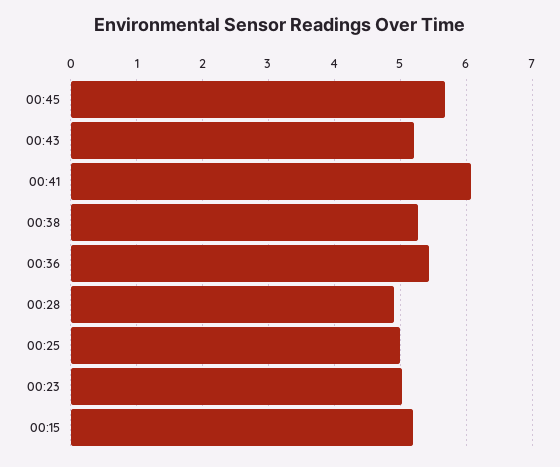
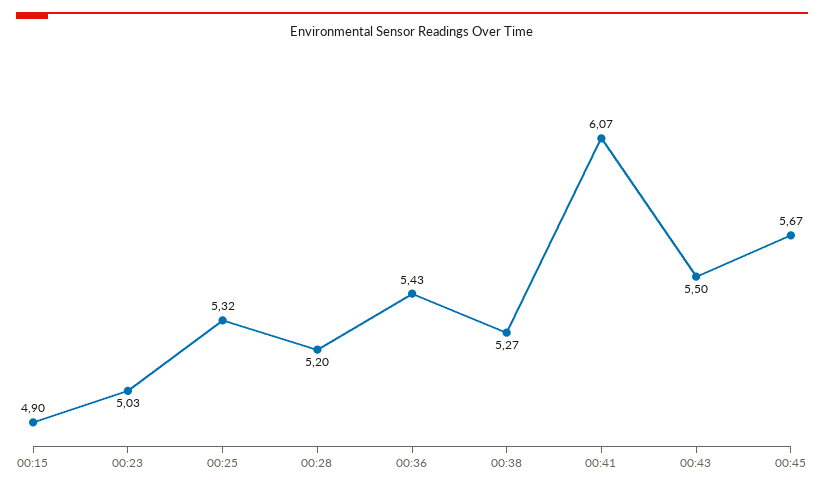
00:43: 5.2 -> 5.5
00:28: 4.9 -> 5.2
00:25: 5 -> 5.32
00:15: 5.2 -> 4.9

